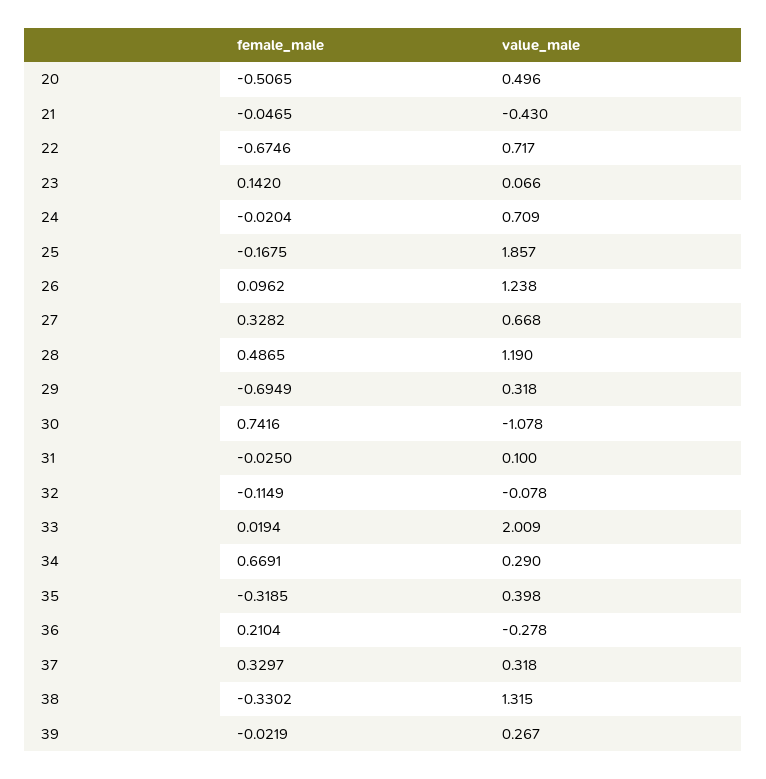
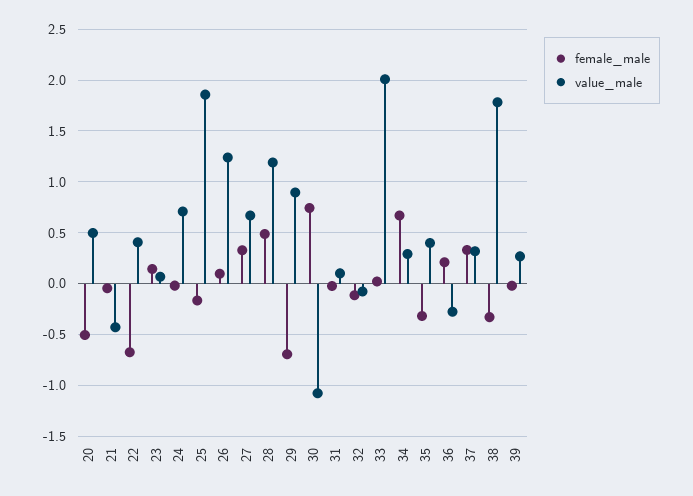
value_male, 22: 0.717 -> 0.4
value_male, 29: 0.318 -> 0.9
value_male, 38: 1.315 -> 1.8

